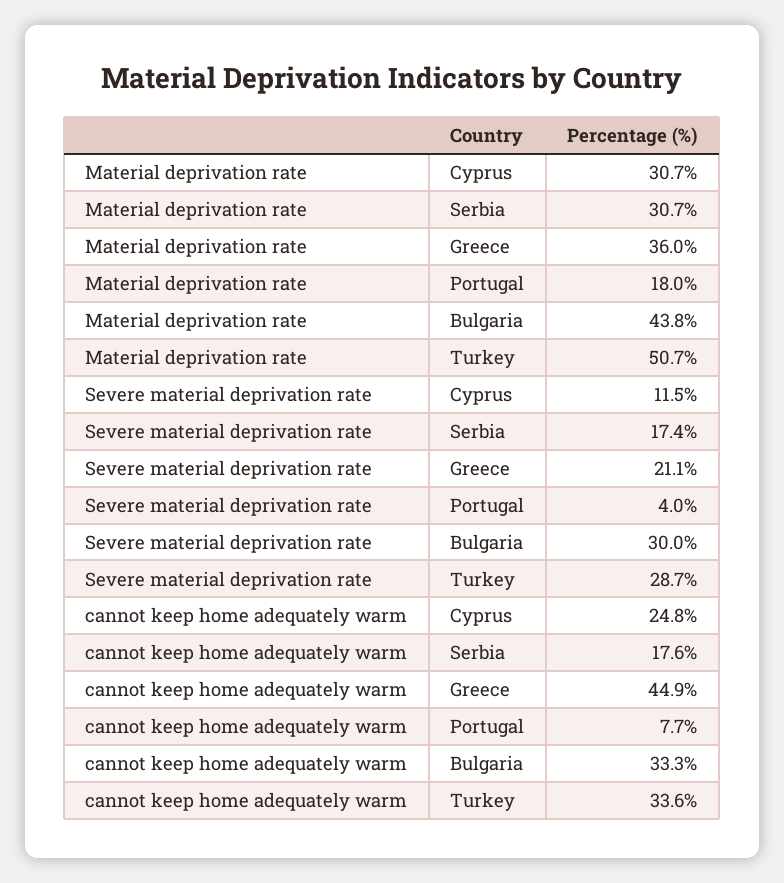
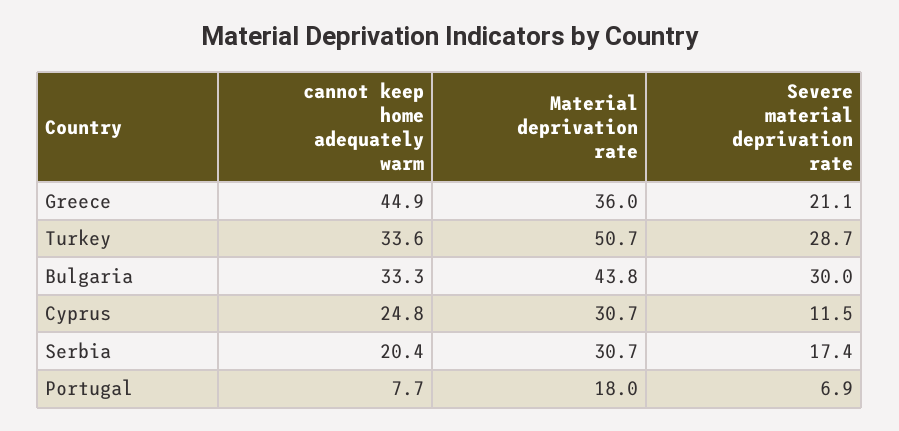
Severe material deprivation rate, Portugal: 4 -> 6.9
cannot keep home adequately warm, Serbia: 17.6 -> 20.4

